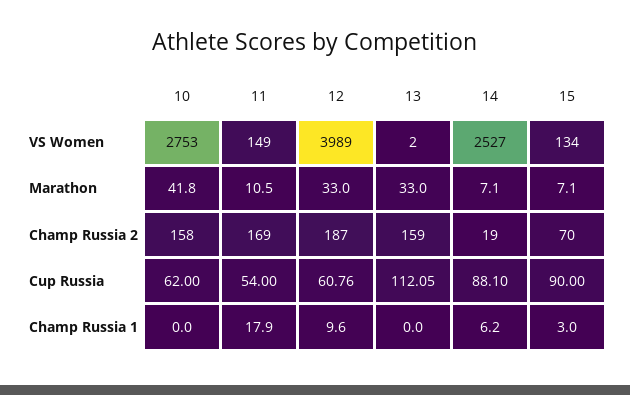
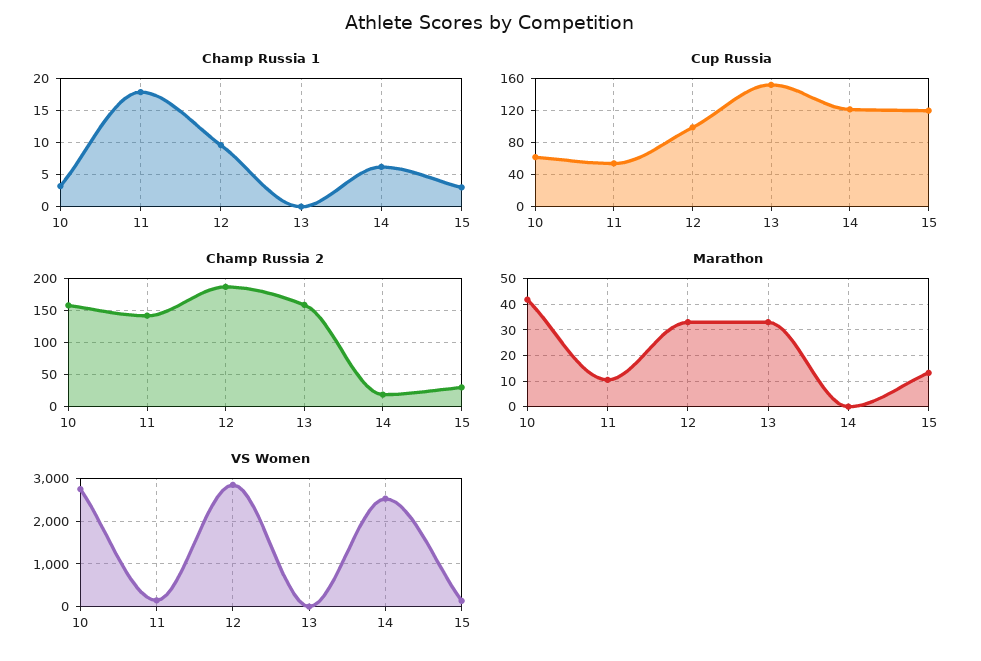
VS Women, 12: 3989 -> 2800
Marathon, 14: 7.1 -> 0
Marathon, 15: 7.1 -> 12.5
Champ Russia 2, 11: 169 -> 140
Champ Russia 2, 15: 70 -> 30
Cup Russia, 12: 60.76 -> 100
Cup Russia, 13: 112.05 -> 150
Cup Russia, 14: 88.1 -> 120
Cup Russia, 15: 90 -> 120
Champ Russia 1, 10: 0 -> 3

